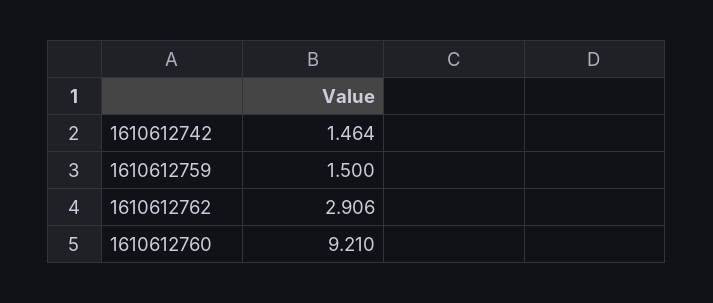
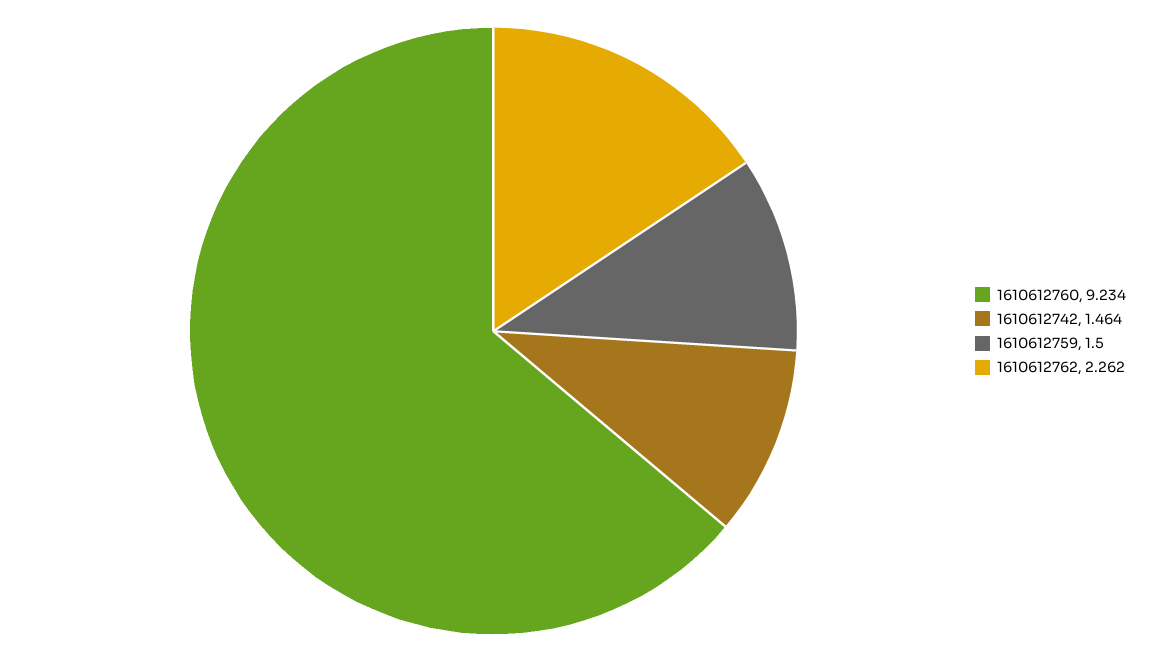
1610612762: 2.906 -> 2.262
1610612760: 9.21 -> 9.234

